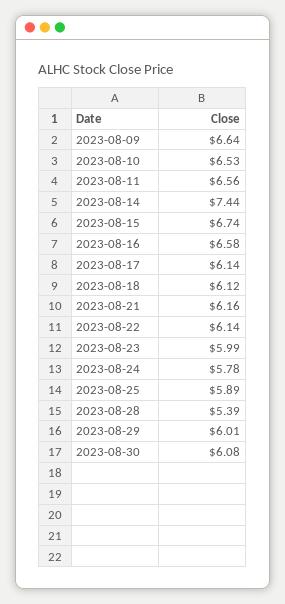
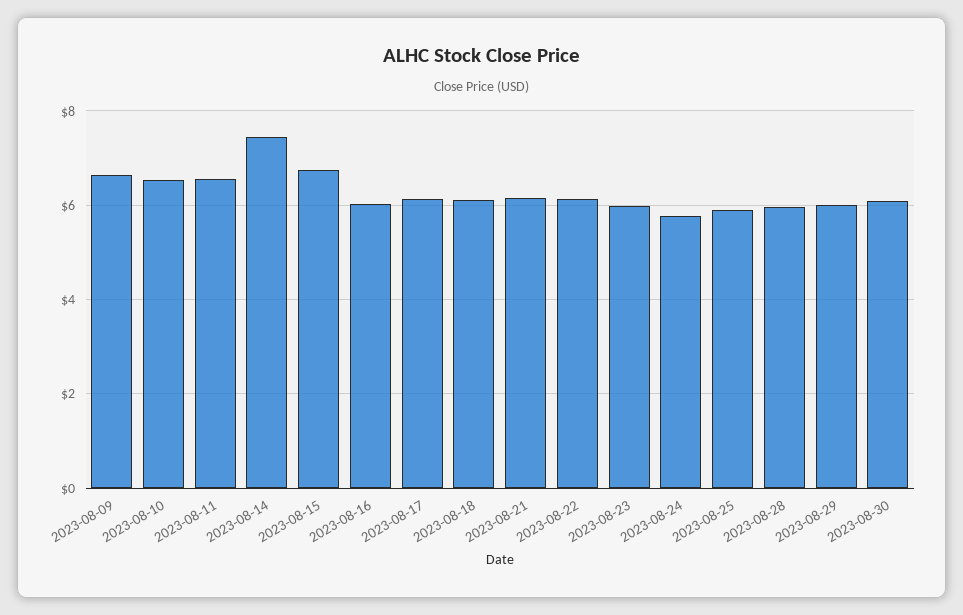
2023-08-16: 6.58 -> 6
2023-08-28: 5.39 -> 6

